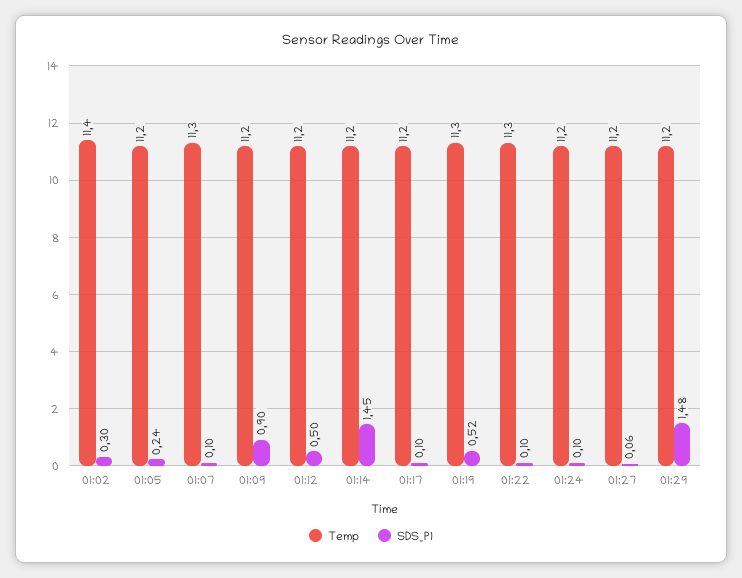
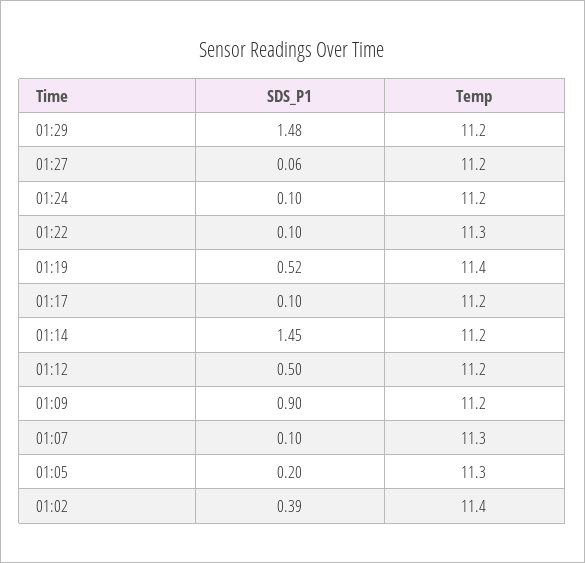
SDS_P1, 01:02: 0.3 -> 0.39
Temp, 01:05: 11.2 -> 11.3
SDS_P1, 01:05: 0.24 -> 0.2
Temp, 01:19: 11.3 -> 11.4

